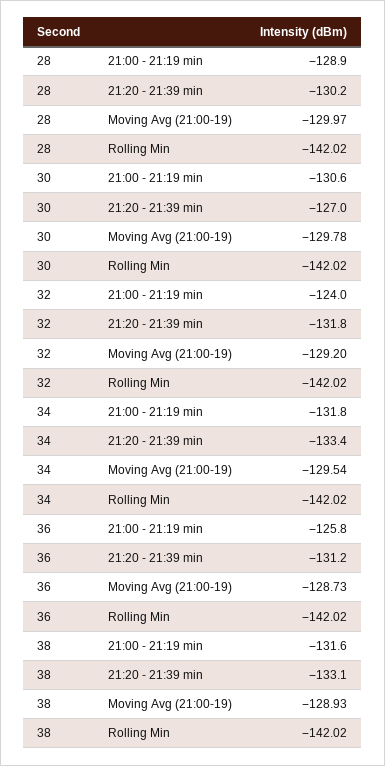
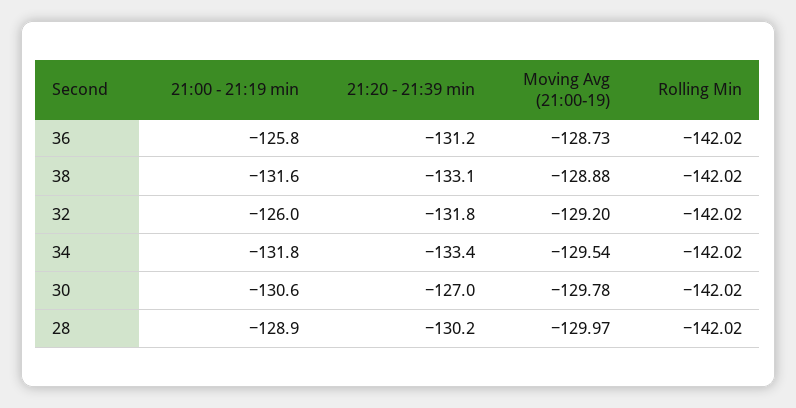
32, 21:00 - 21:19 min: -124 -> -126
38, Moving Avg (21:00-19): -128.93 -> -128.88

